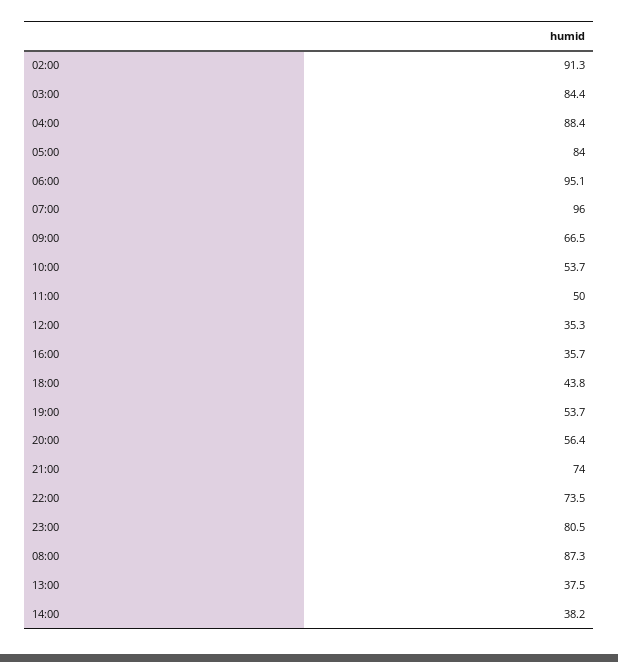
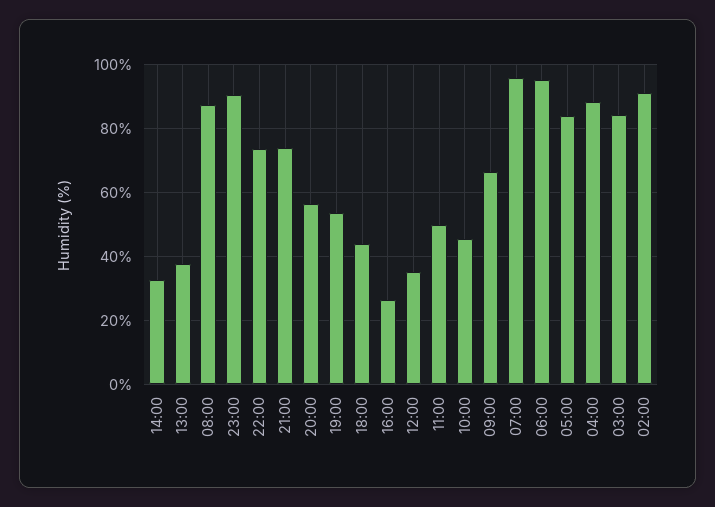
10:00: 53.7 -> 46
16:00: 35.7 -> 26
23:00: 80.5 -> 90
14:00: 38.2 -> 32

